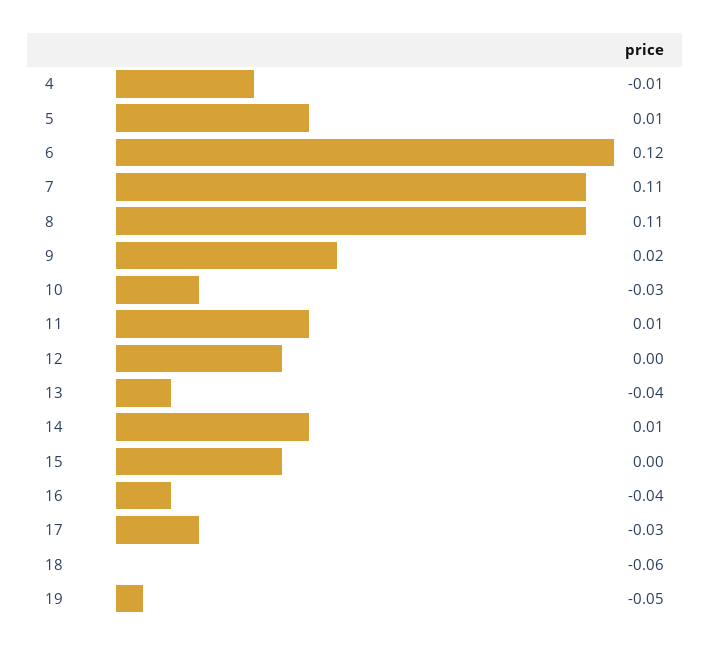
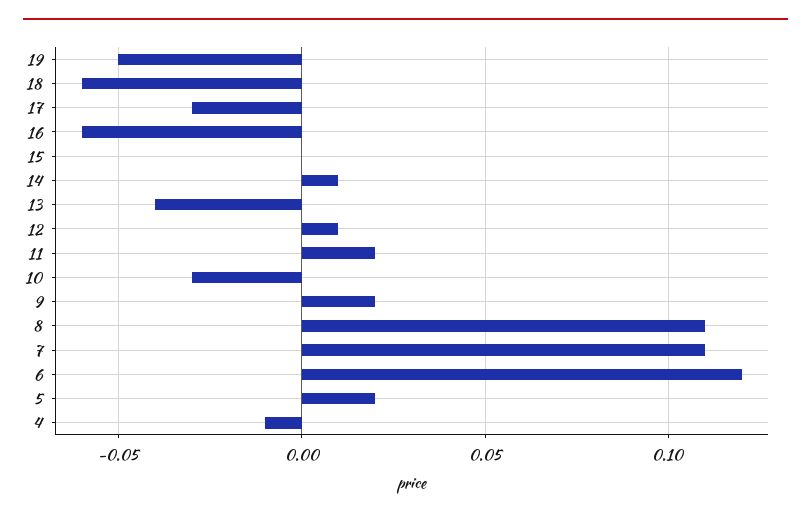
5: 0.01 -> 0.02
11: 0.01 -> 0.02
12: 0 -> 0.01
16: -0.04 -> -0.06

